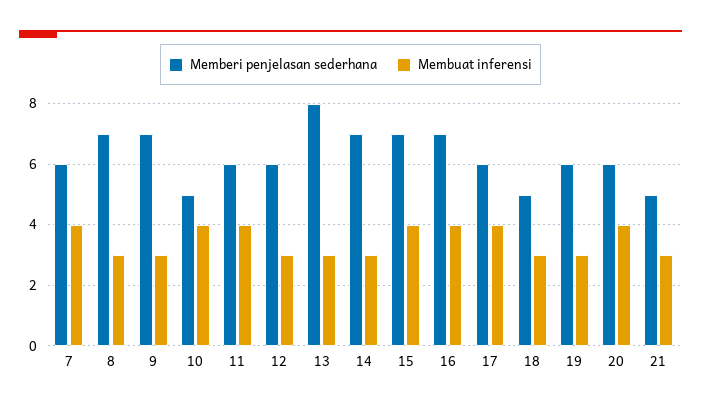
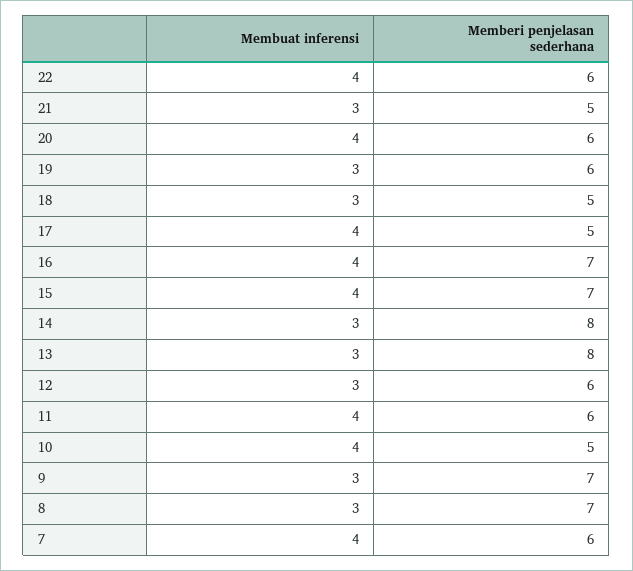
Memberi penjelasan sederhana, 14: 7 -> 8
Memberi penjelasan sederhana, 17: 6 -> 5
Membuat inferensi, 22: none -> 4
Memberi penjelasan sederhana, 22: none -> 6

